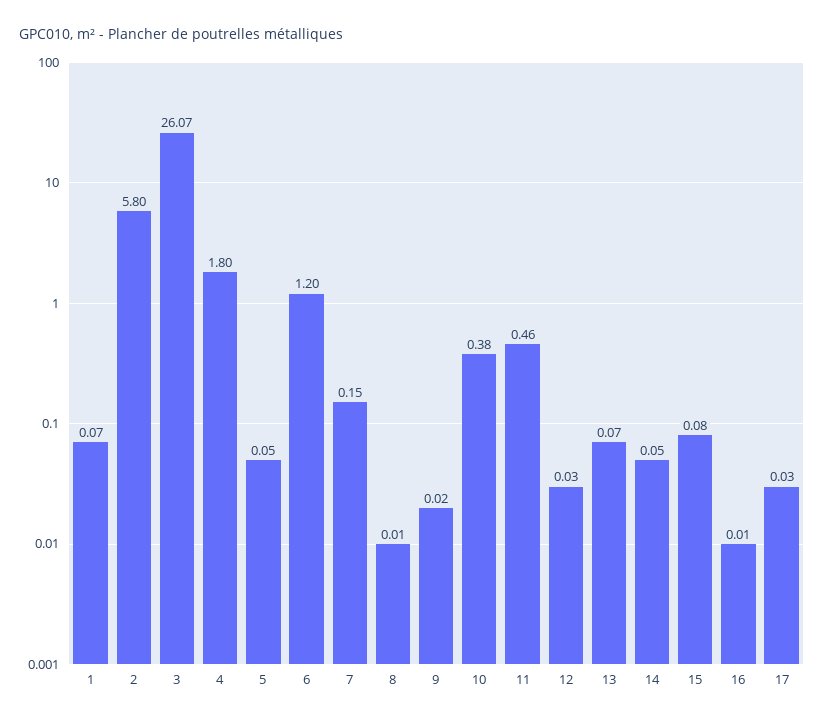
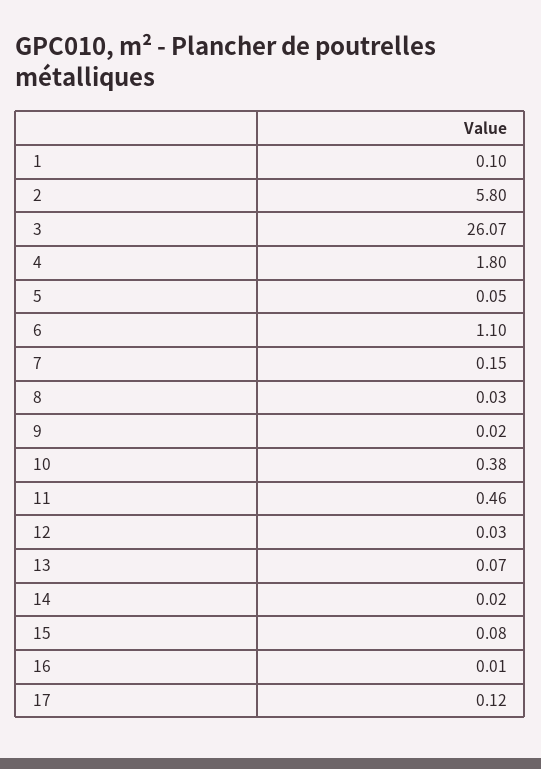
1: 0.07 -> 0.1
6: 1.2 -> 1.1
8: 0.01 -> 0.03
14: 0.05 -> 0.02
17: 0.03 -> 0.12

